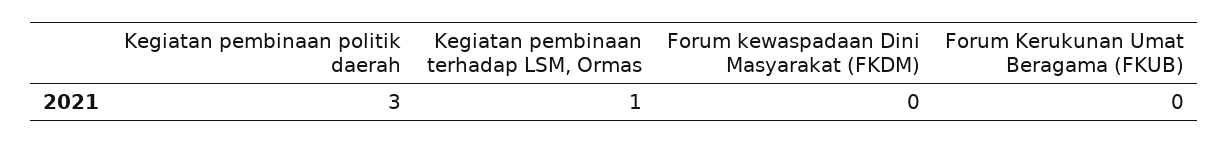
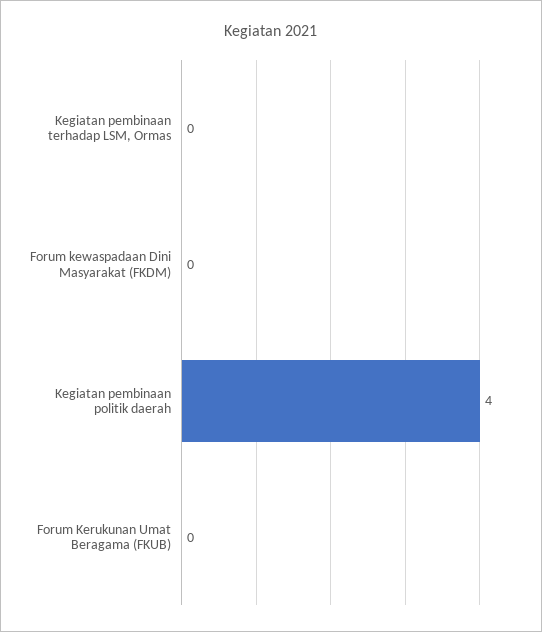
Kegiatan pembinaan politik daerah: 3 -> 4
Kegiatan pembinaan terhadap LSM, Ormas: 1 -> 0

